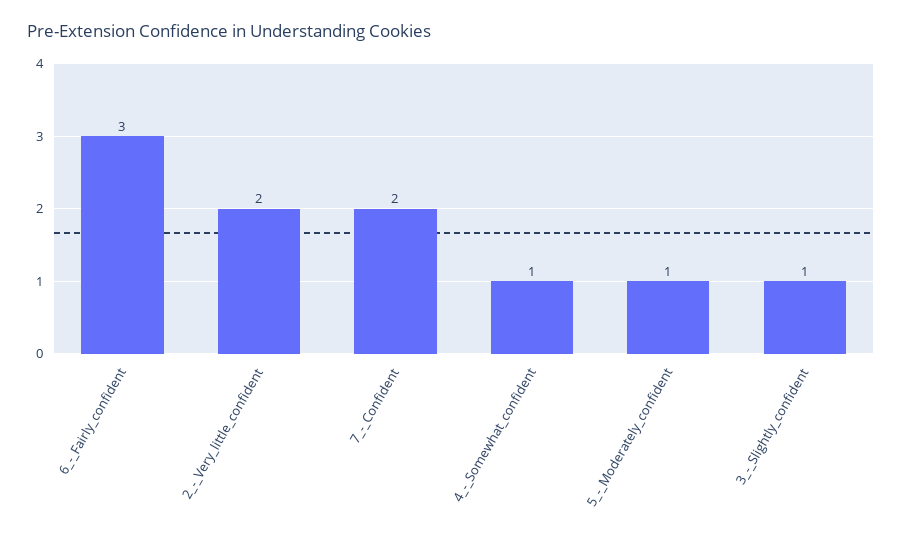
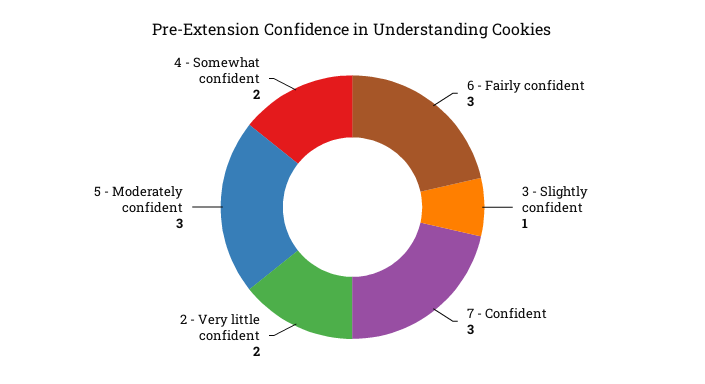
7_-_Confident: 2 -> 3
4_-_Somewhat_confident: 1 -> 2
5_-_Moderately_confident: 1 -> 3

